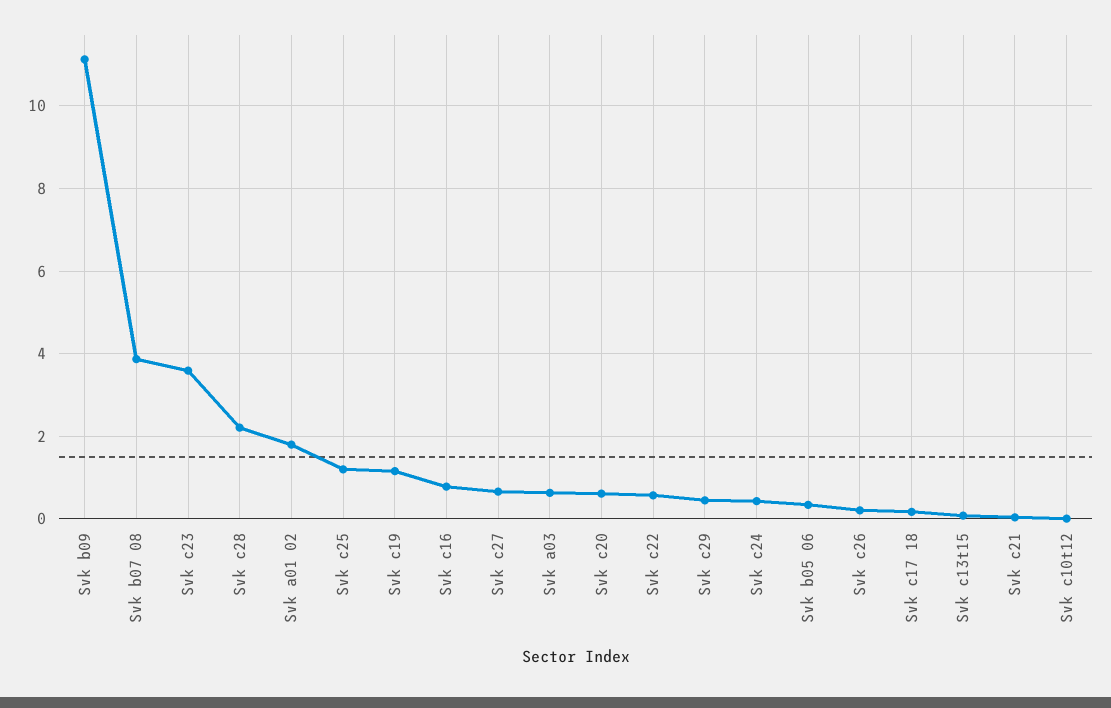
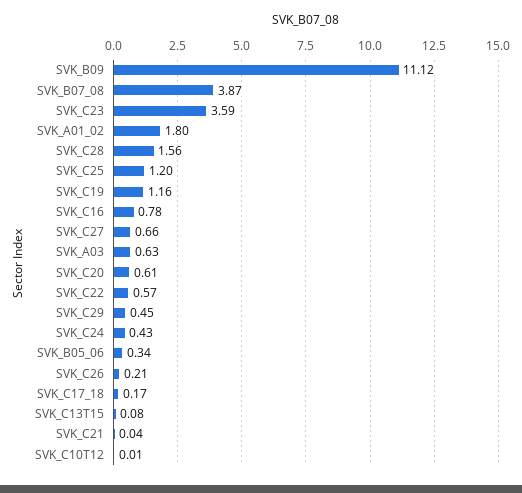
Svk c28: 2.2 -> 1.56

